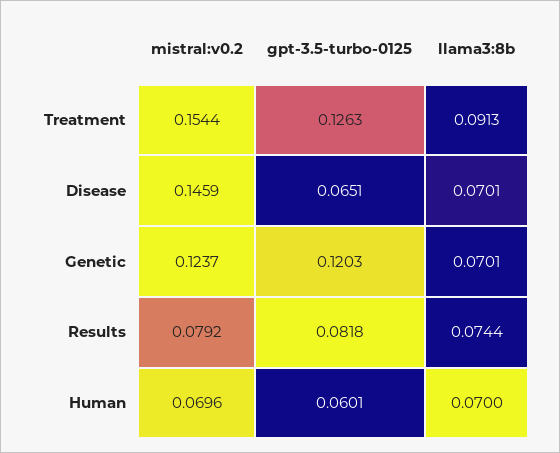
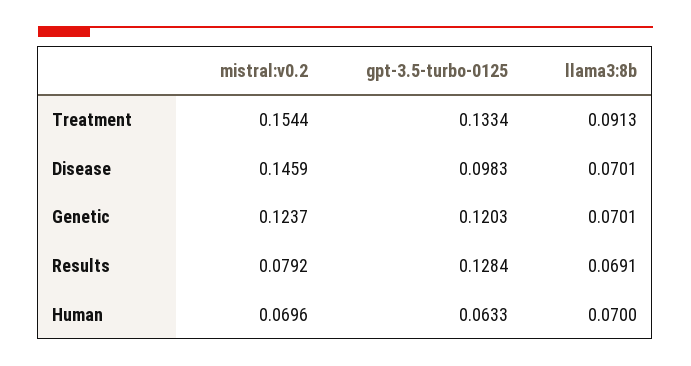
gpt-3.5-turbo-0125, Treatment: 0.1263 -> 0.1334
gpt-3.5-turbo-0125, Disease: 0.0651 -> 0.0983
gpt-3.5-turbo-0125, Results: 0.0818 -> 0.1284
llama3:8b, Results: 0.0744 -> 0.0691
gpt-3.5-turbo-0125, Human: 0.0601 -> 0.0633

